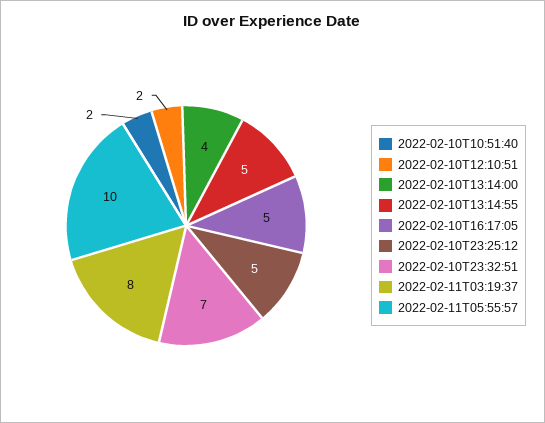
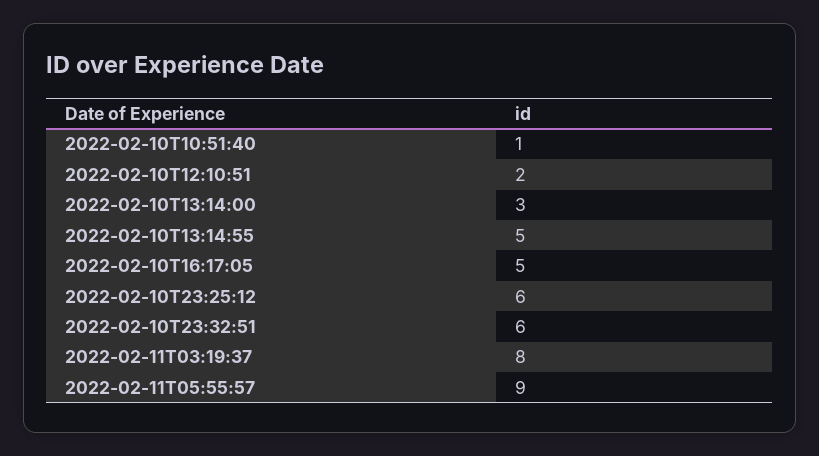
2022-02-10T10:51:40: 2 -> 1
2022-02-10T13:14:00: 4 -> 3
2022-02-10T23:25:12: 5 -> 6
2022-02-10T23:32:51: 7 -> 6
2022-02-11T05:55:57: 10 -> 9

